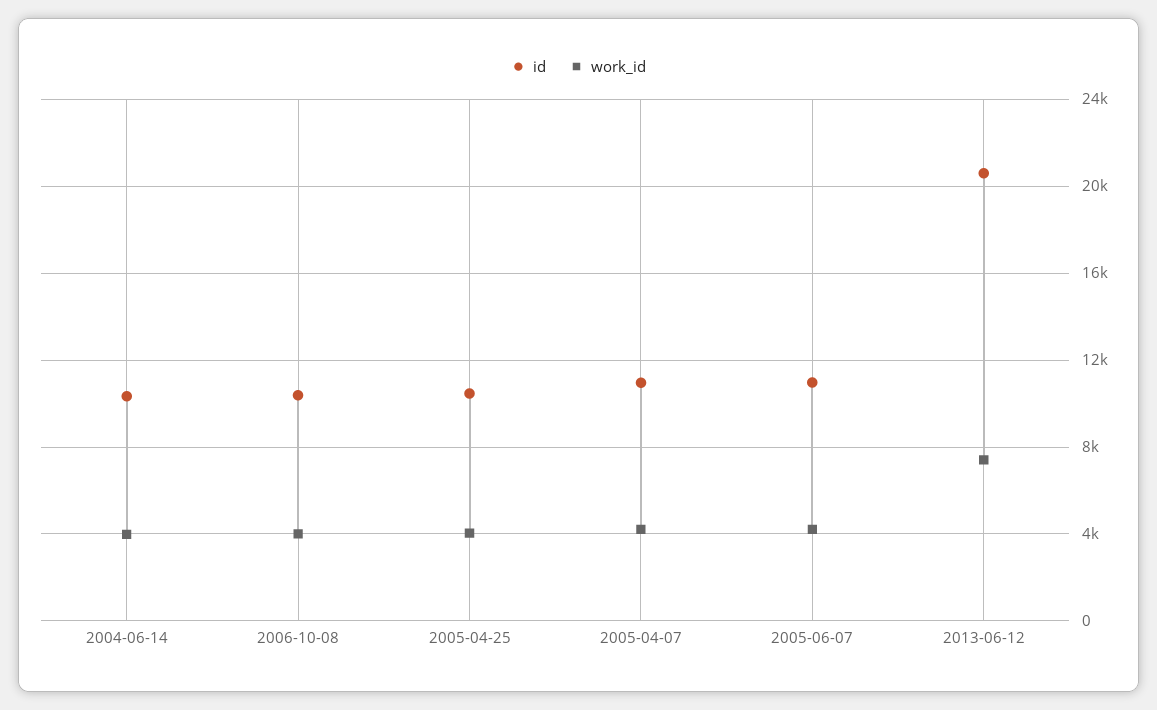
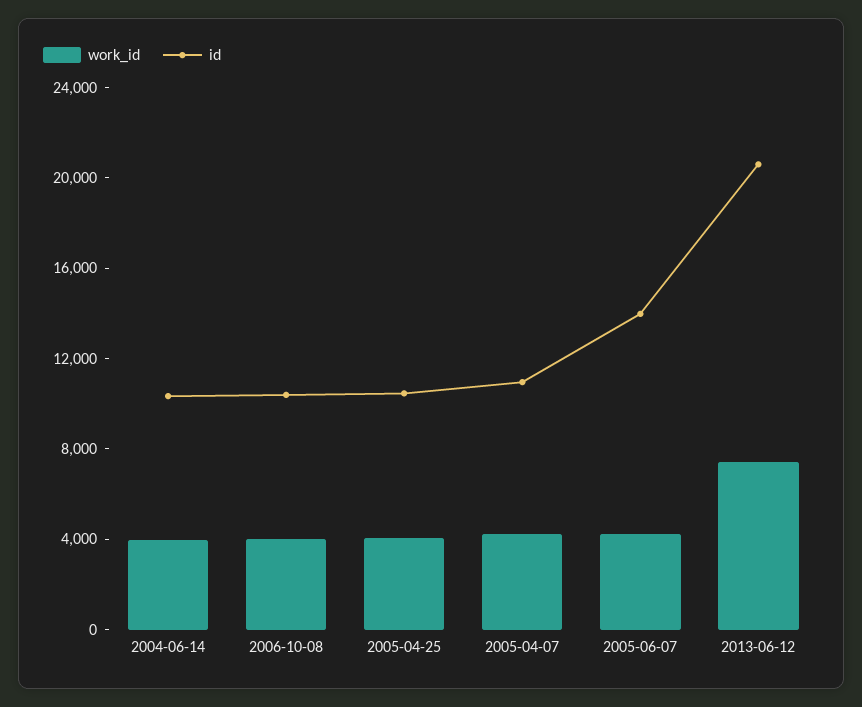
id, 2005-06-07: 11000 -> 14000

